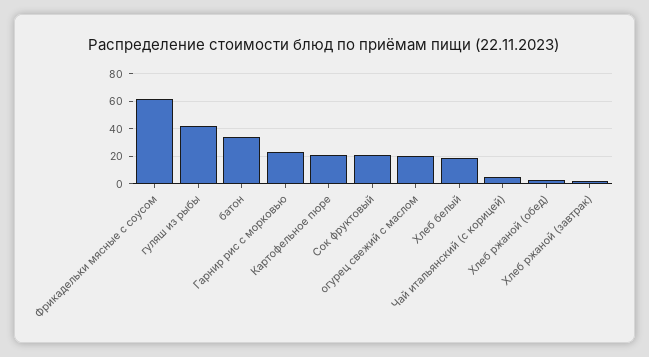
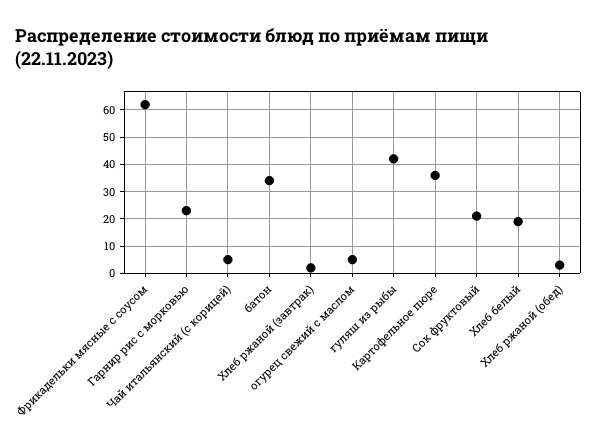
Картофельное пюре: 20 -> 35
огурец свежий с маслом: 20 -> 5

